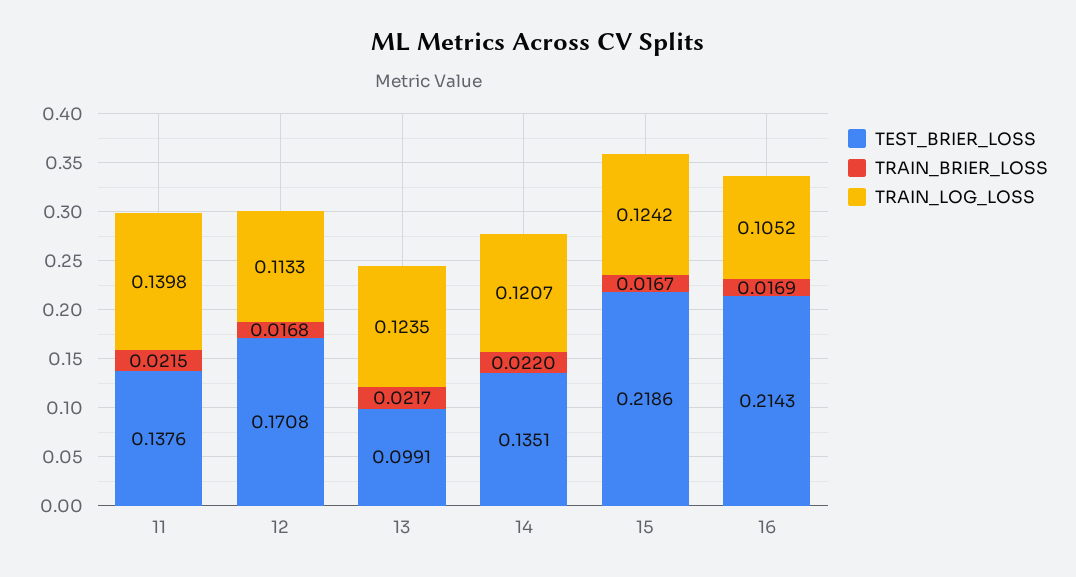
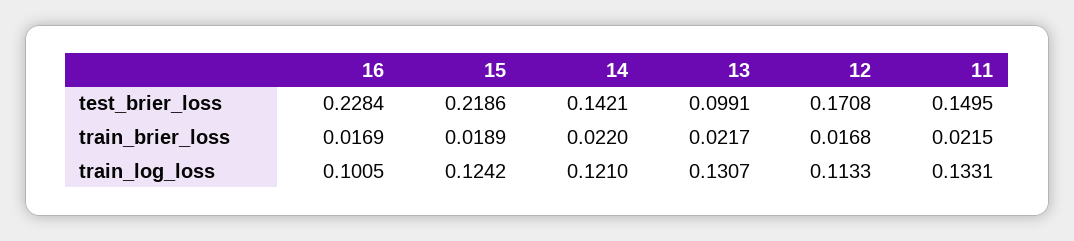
TEST_BRIER_LOSS, 11: 0.1376 -> 0.1495
TRAIN_LOG_LOSS, 11: 0.1398 -> 0.1331
TRAIN_LOG_LOSS, 13: 0.1235 -> 0.1307
TEST_BRIER_LOSS, 14: 0.1351 -> 0.1421
TRAIN_LOG_LOSS, 14: 0.1207 -> 0.121
TRAIN_BRIER_LOSS, 15: 0.0167 -> 0.0189
TEST_BRIER_LOSS, 16: 0.2143 -> 0.2284
TRAIN_LOG_LOSS, 16: 0.1052 -> 0.1005

